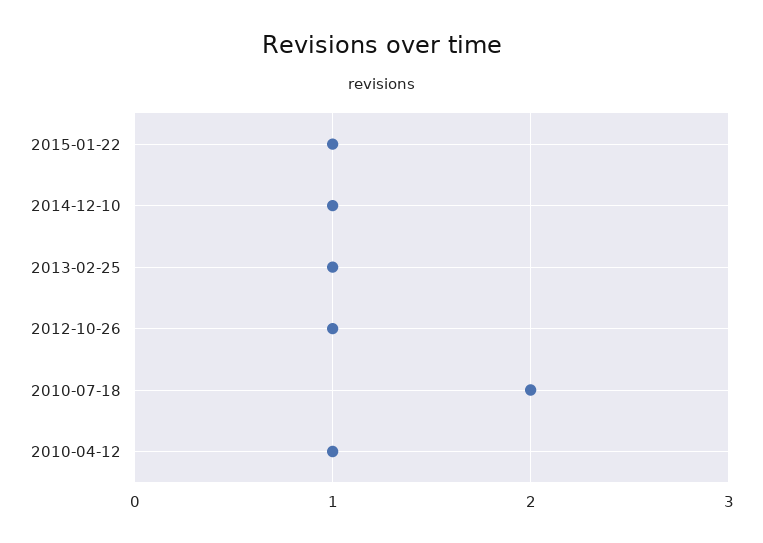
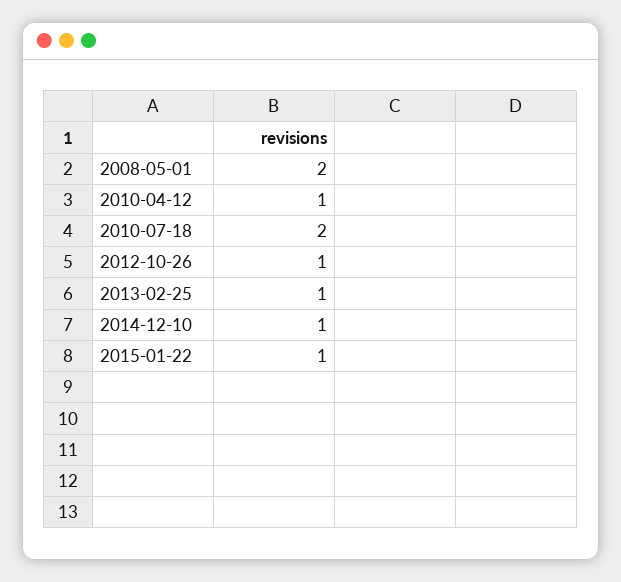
2008-05-01: none -> 2

